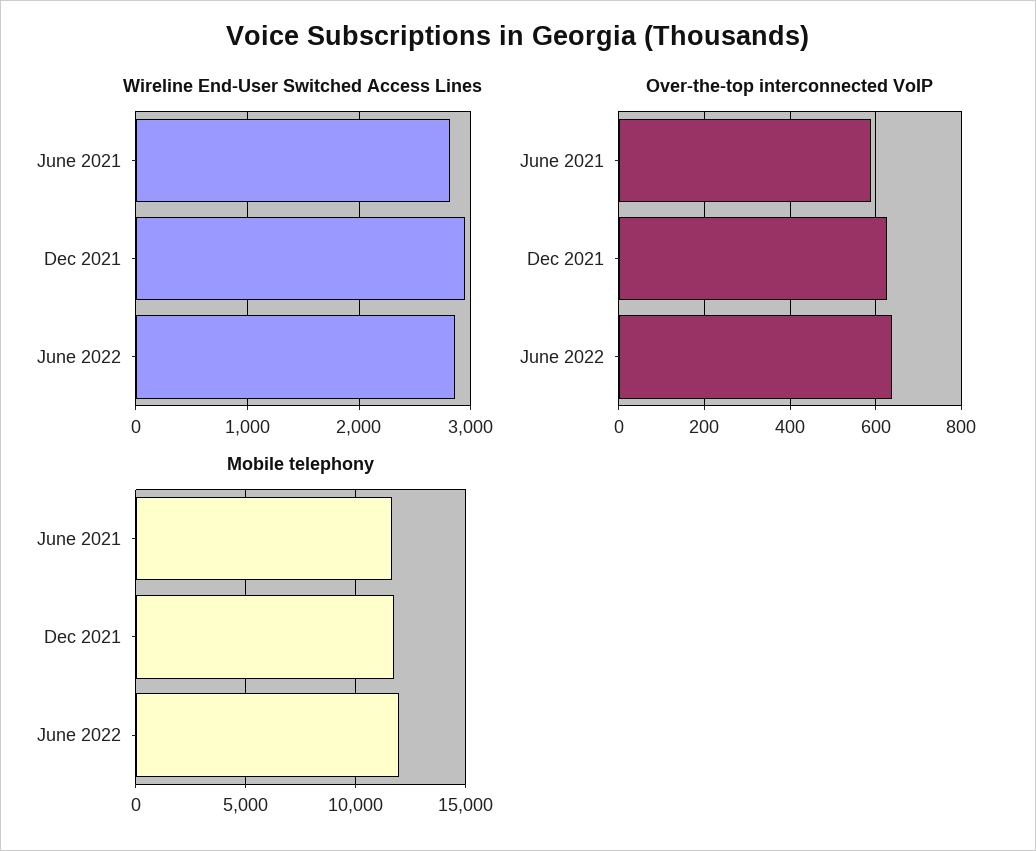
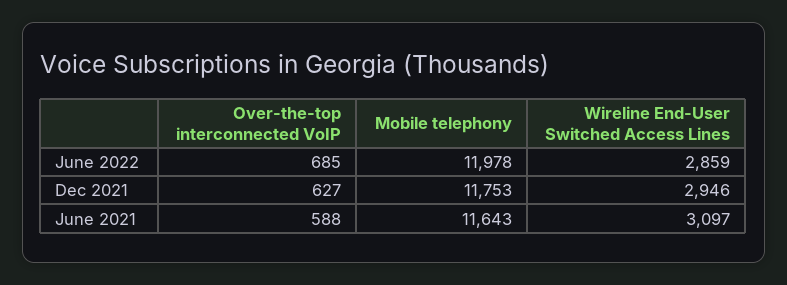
Wireline End-User Switched Access Lines, June 2021: 2800 -> 3097
Over-the-top interconnected VoIP, June 2022: 640 -> 685

